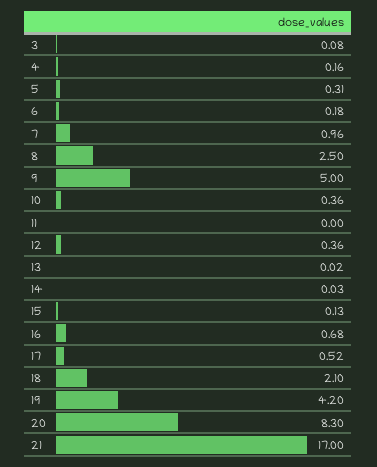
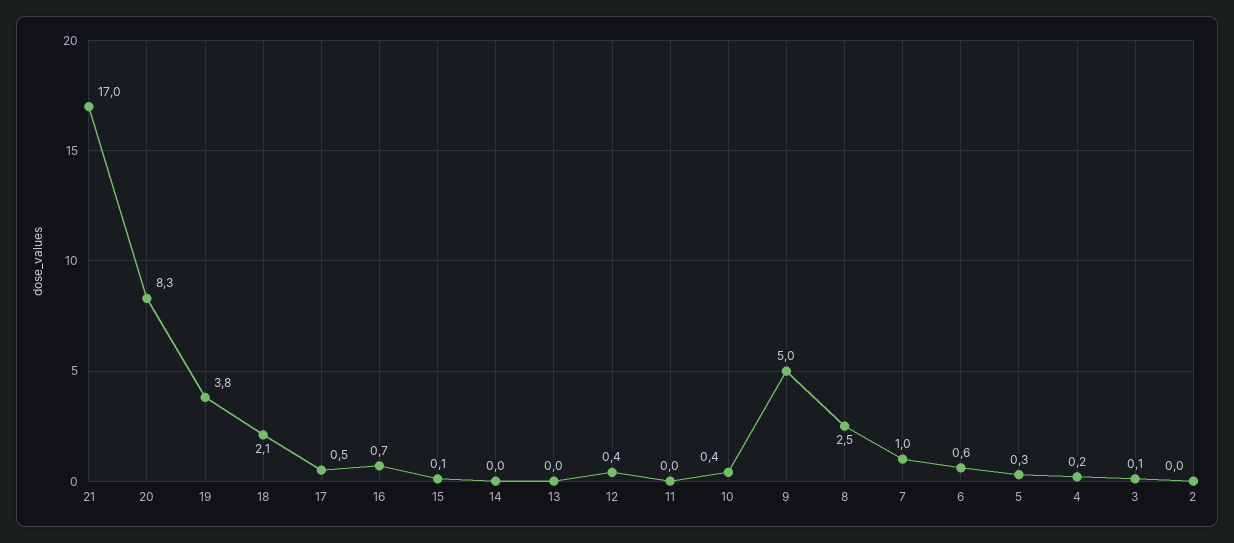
6: 0.18 -> 0.6
19: 4.2 -> 3.8
2: none -> 0

